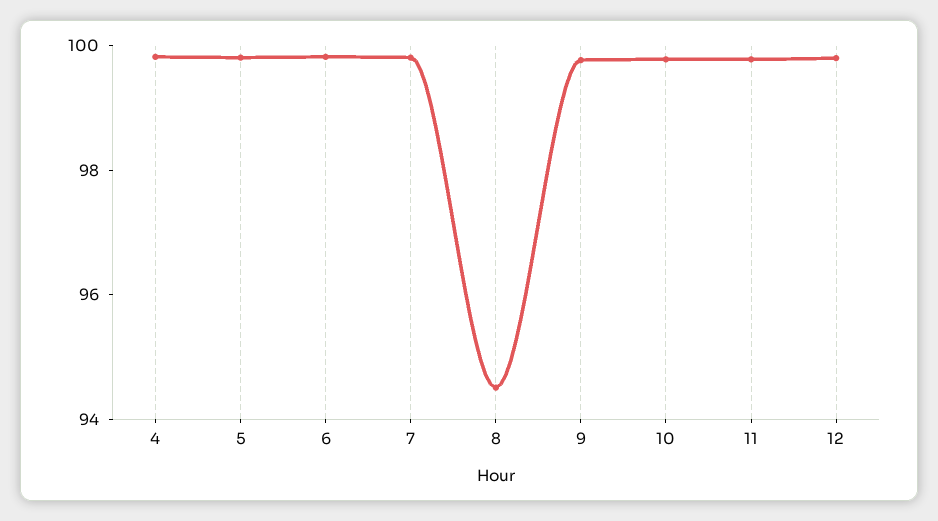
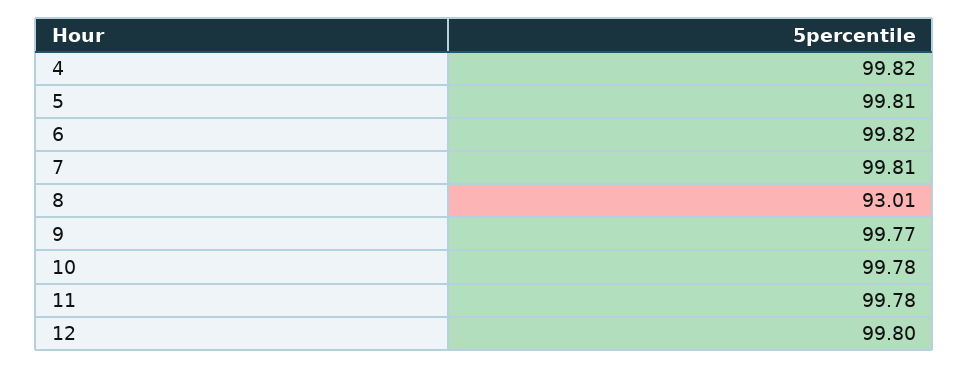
8: 94.5 -> 93.01

